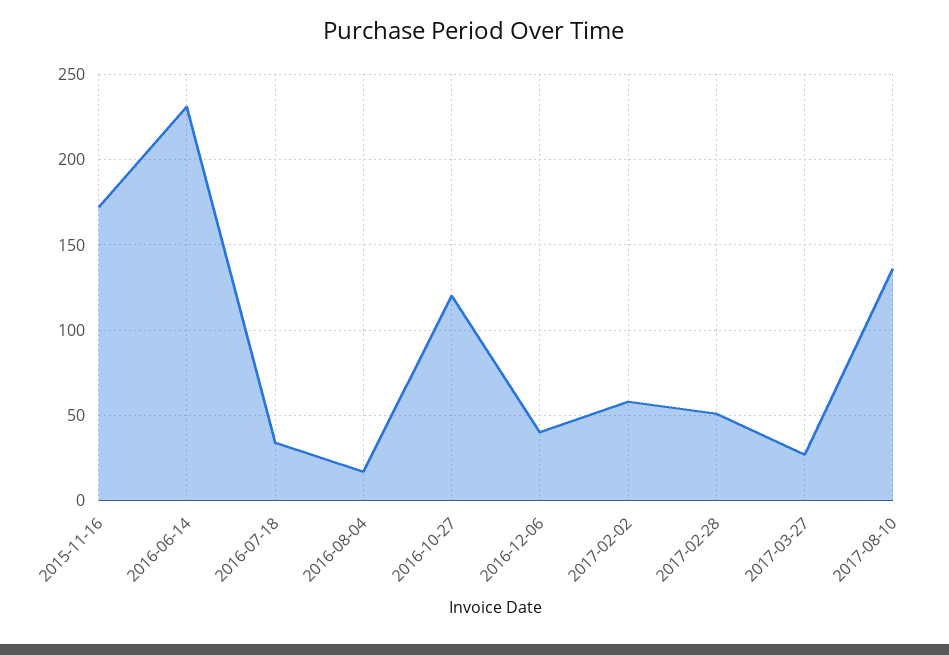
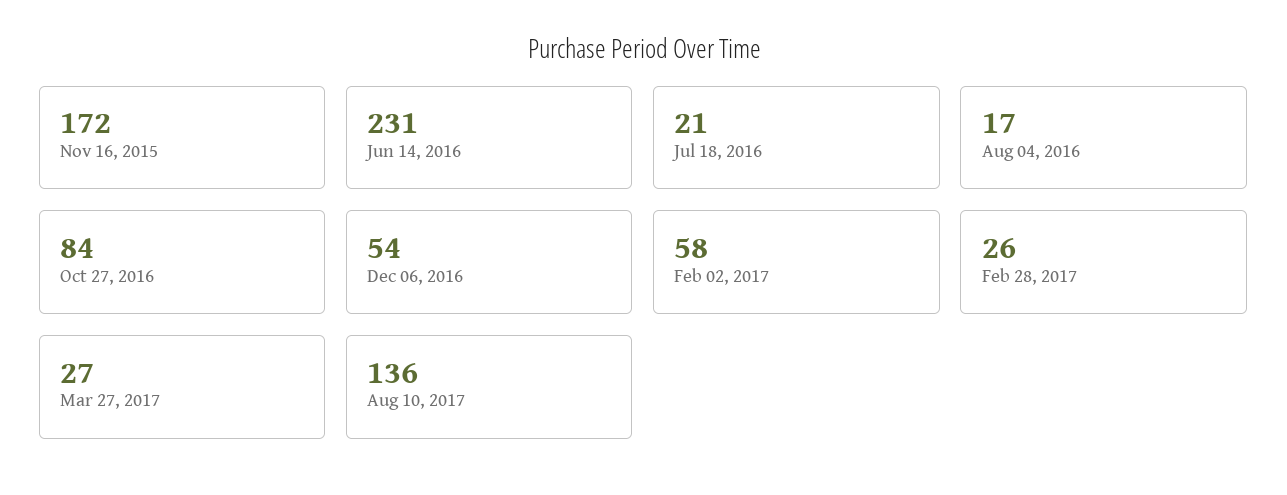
2016-07-18: 35 -> 21
2016-10-27: 120 -> 84
2016-12-06: 40 -> 54
2017-02-28: 50 -> 26

